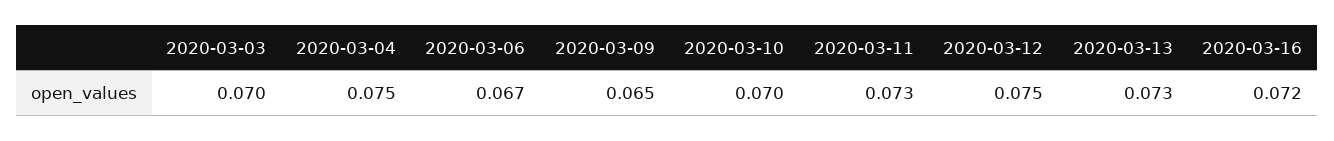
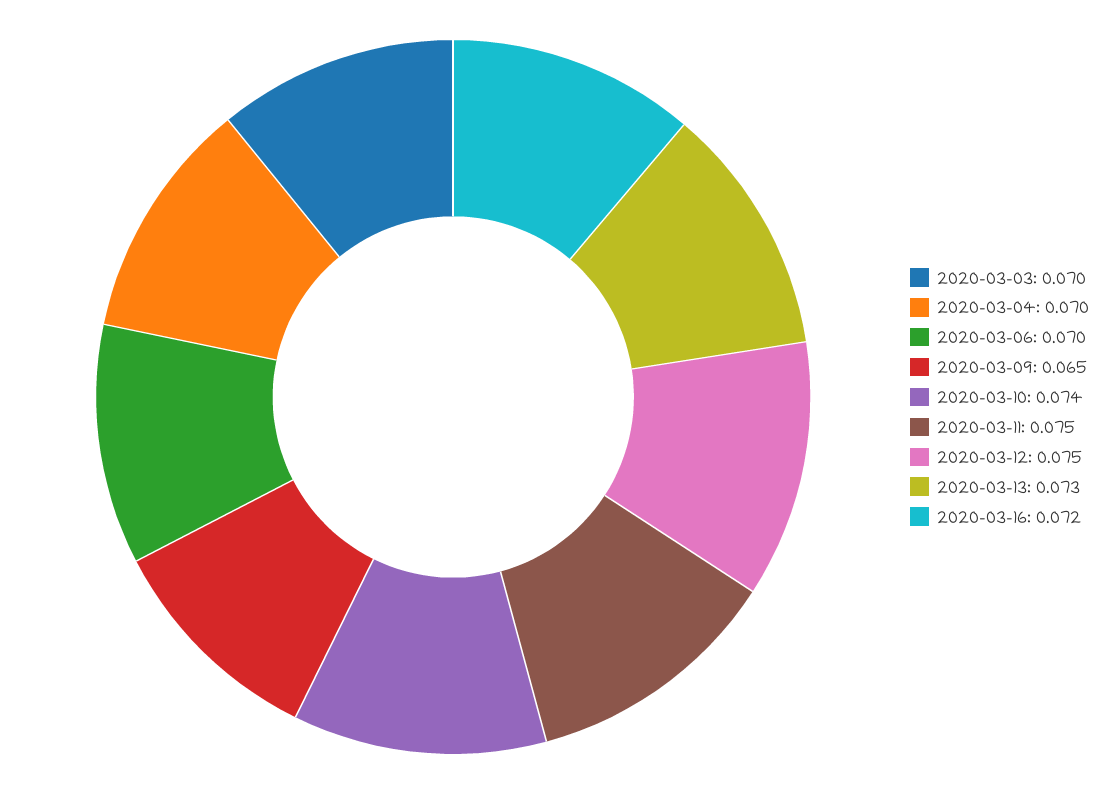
2020-03-04: 0.075 -> 0.07
2020-03-06: 0.067 -> 0.07
2020-03-10: 0.07 -> 0.074
2020-03-11: 0.073 -> 0.075

